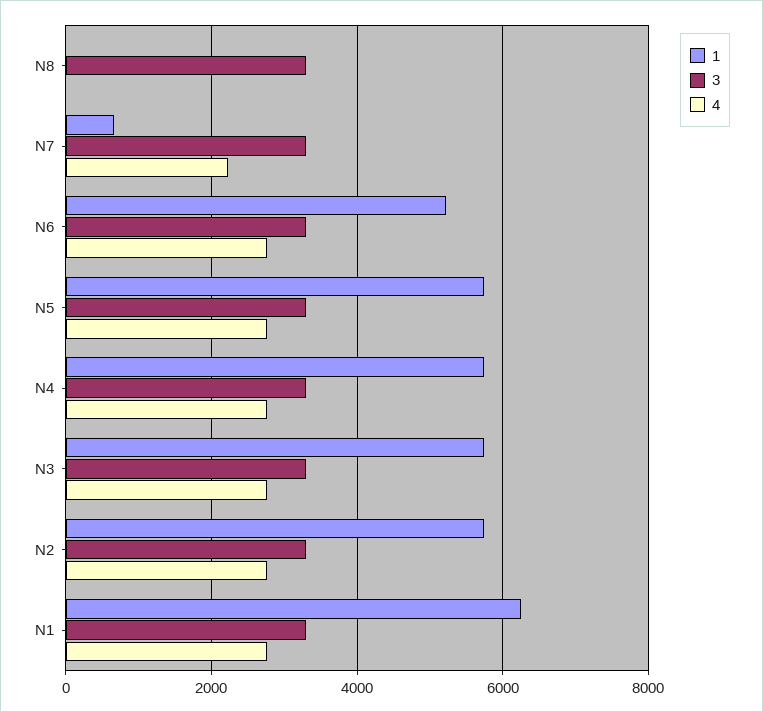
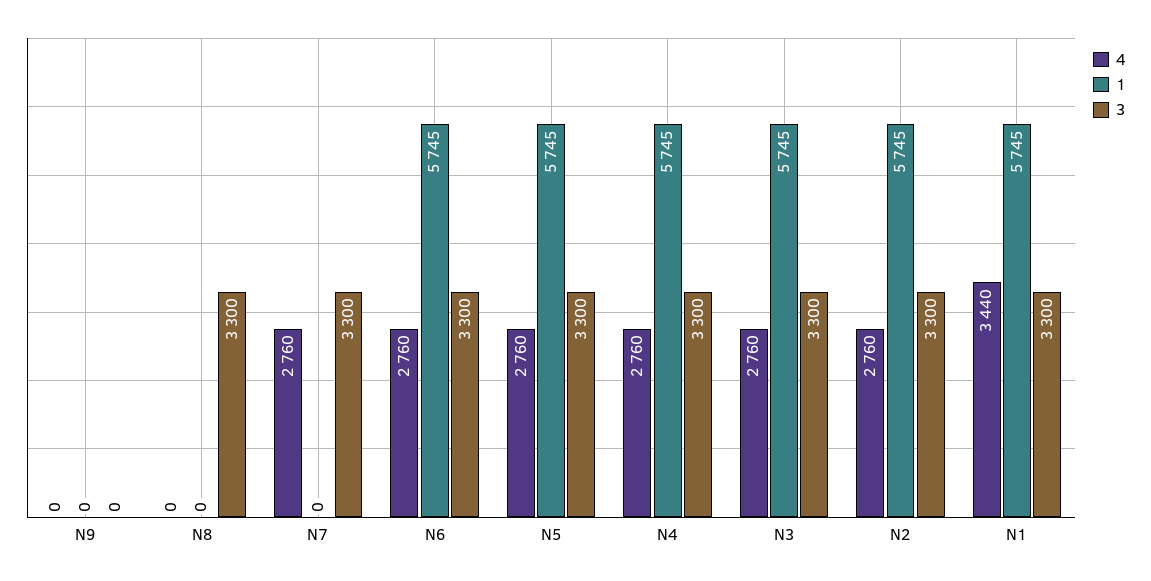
1, N7: 600 -> 0
4, N7: 2200 -> 2760
1, N6: 5200 -> 5745
1, N1: 6200 -> 5745
4, N1: 2800 -> 3440
4, N9: none -> 0
1, N9: none -> 0
3, N9: none -> 0

